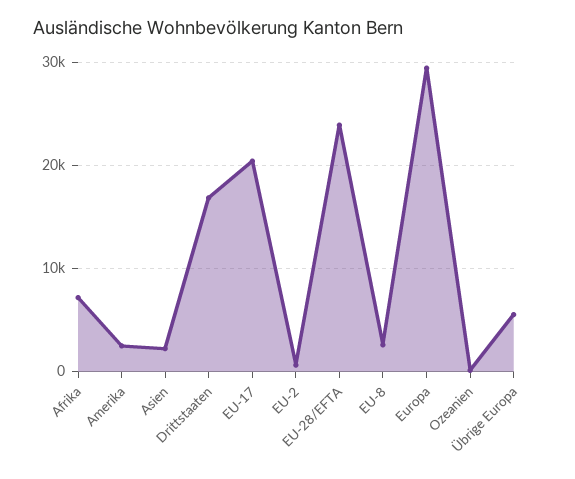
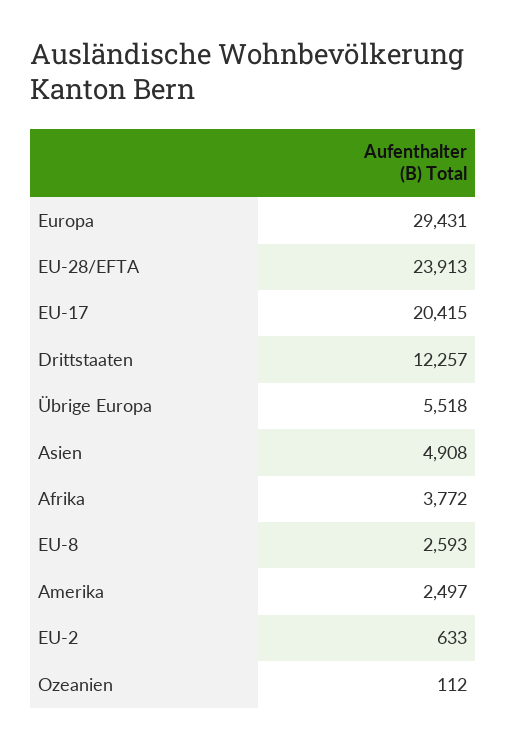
Afrika: 7000 -> 3772
Asien: 2000 -> 4908
Drittstaaten: 17000 -> 12257

